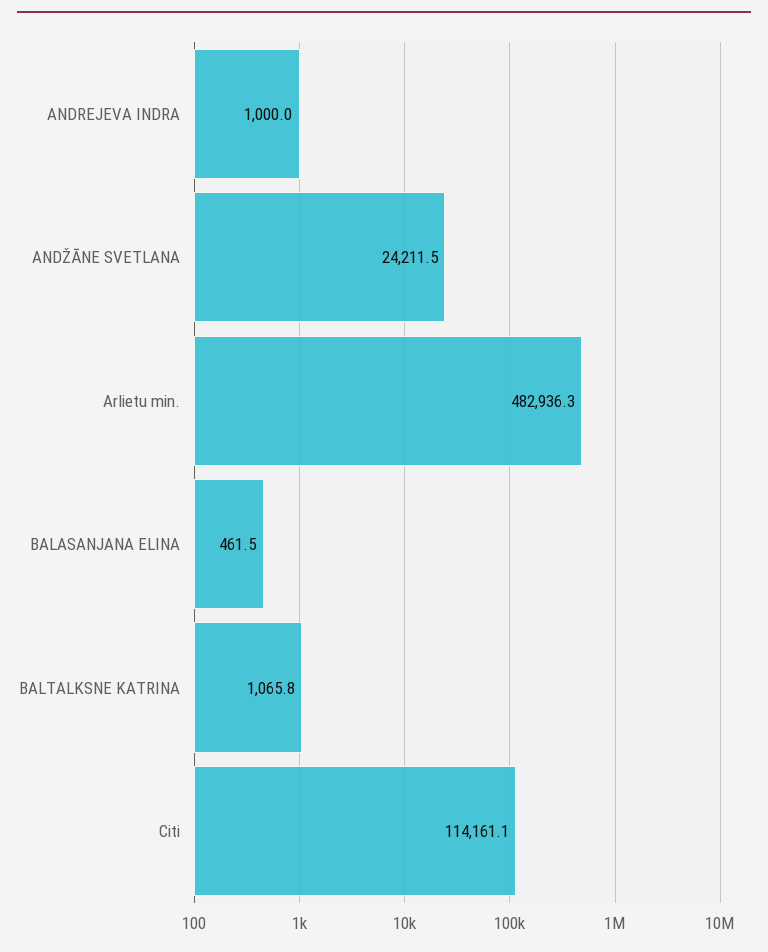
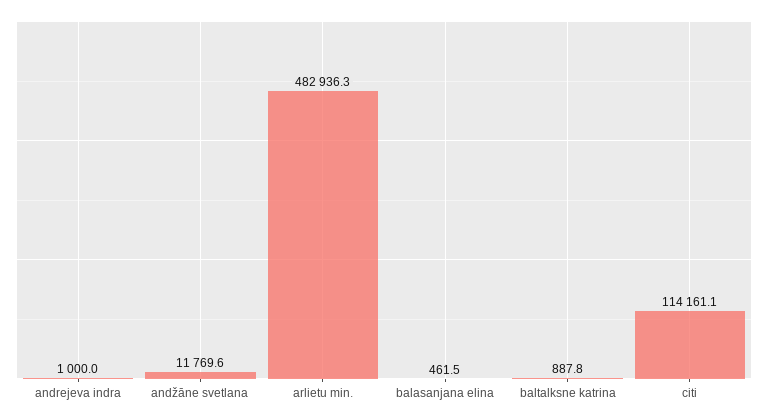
ANDŽĀNE SVETLANA: 24211.5 -> 11769.6
BALTALKSNE KATRINA: 1065.8 -> 887.8

